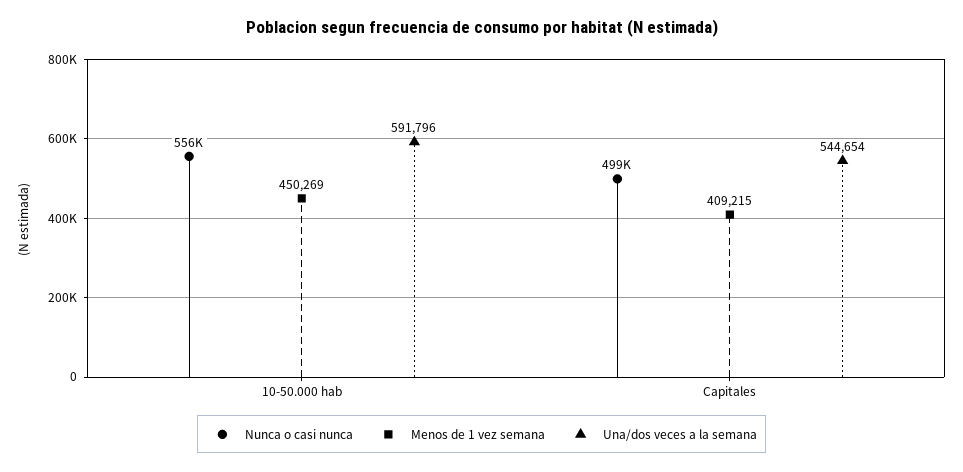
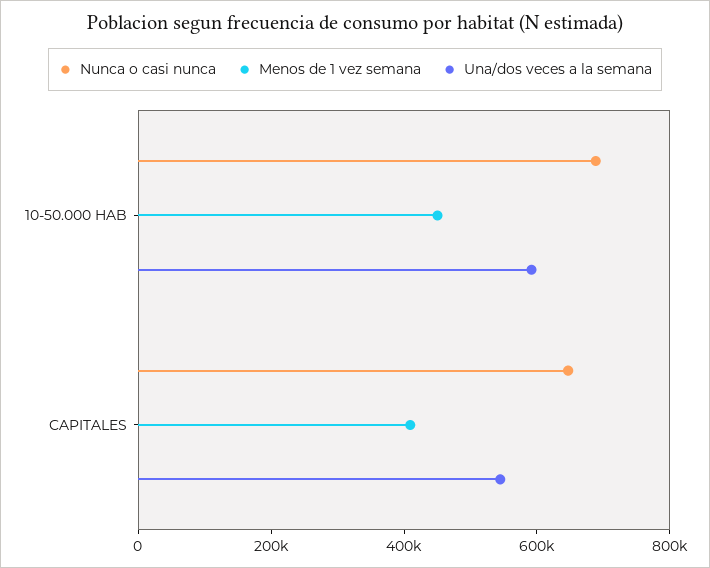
Nunca o casi nunca, 10-50.000 hab: 556000 -> 700000
Nunca o casi nunca, Capitales: 499000 -> 650000

